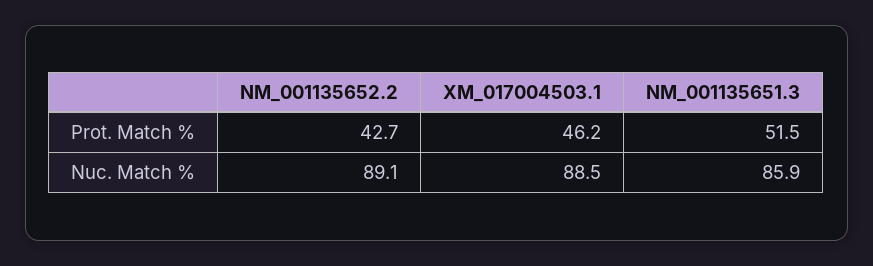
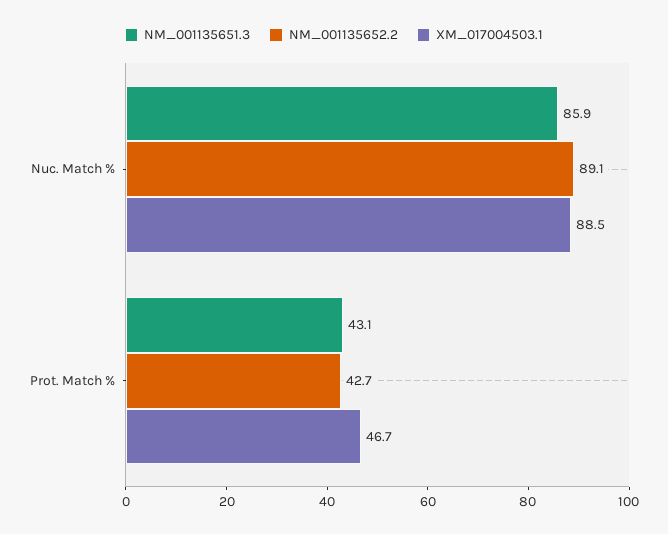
XM_017004503.1, Prot. Match %: 46.2 -> 46.7
NM_001135651.3, Prot. Match %: 51.5 -> 43.1

